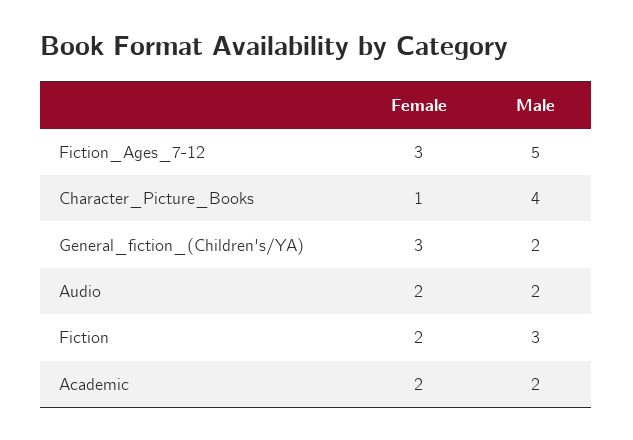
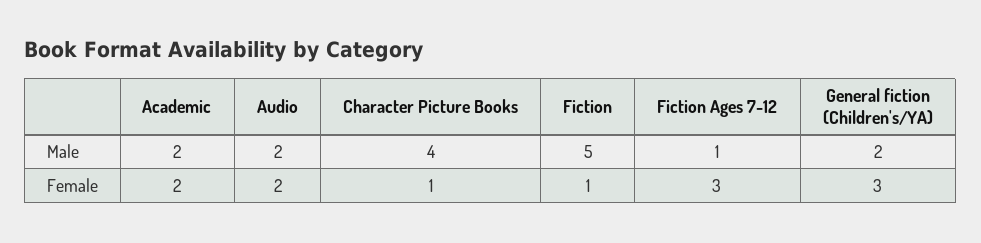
Male, Fiction_Ages_7-12: 5 -> 1
Female, Fiction: 2 -> 1
Male, Fiction: 3 -> 5

